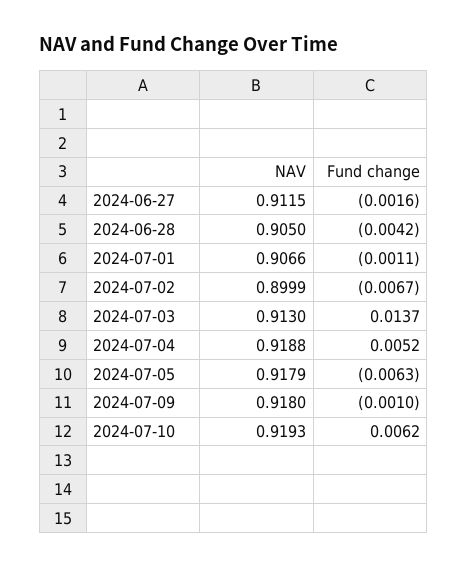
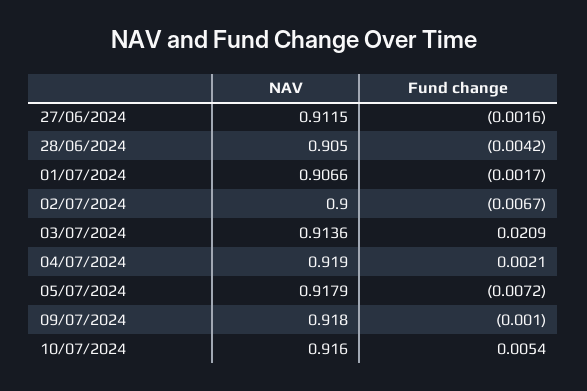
Fund change, 2024-07-01: -0.0011 -> -0.0017
NAV, 2024-07-02: 0.8999 -> 0.9
NAV, 2024-07-03: 0.913 -> 0.9136
Fund change, 2024-07-03: 0.0137 -> 0.0209
NAV, 2024-07-04: 0.9188 -> 0.919
Fund change, 2024-07-04: 0.0052 -> 0.0021
Fund change, 2024-07-05: -0.0063 -> -0.0072
NAV, 2024-07-10: 0.9193 -> 0.916
Fund change, 2024-07-10: 0.0062 -> 0.0054

